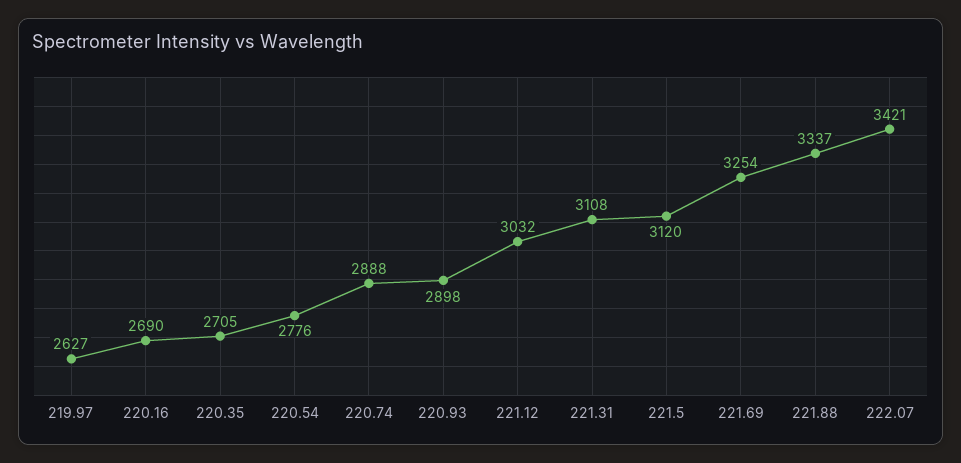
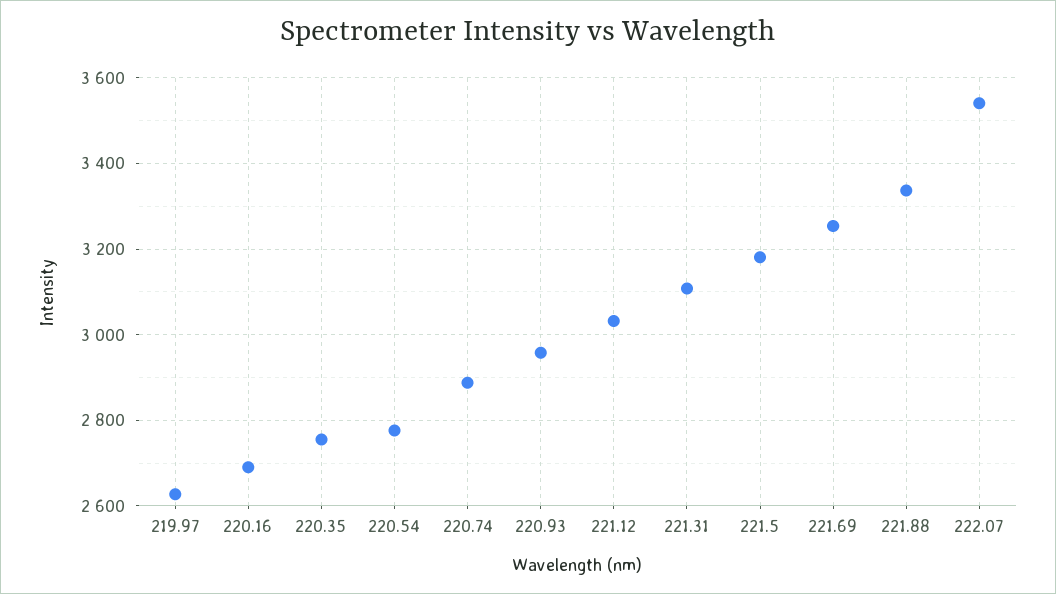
220.35: 2705 -> 2760
220.93: 2898 -> 2960
221.5: 3120 -> 3180
222.07: 3421 -> 3540

